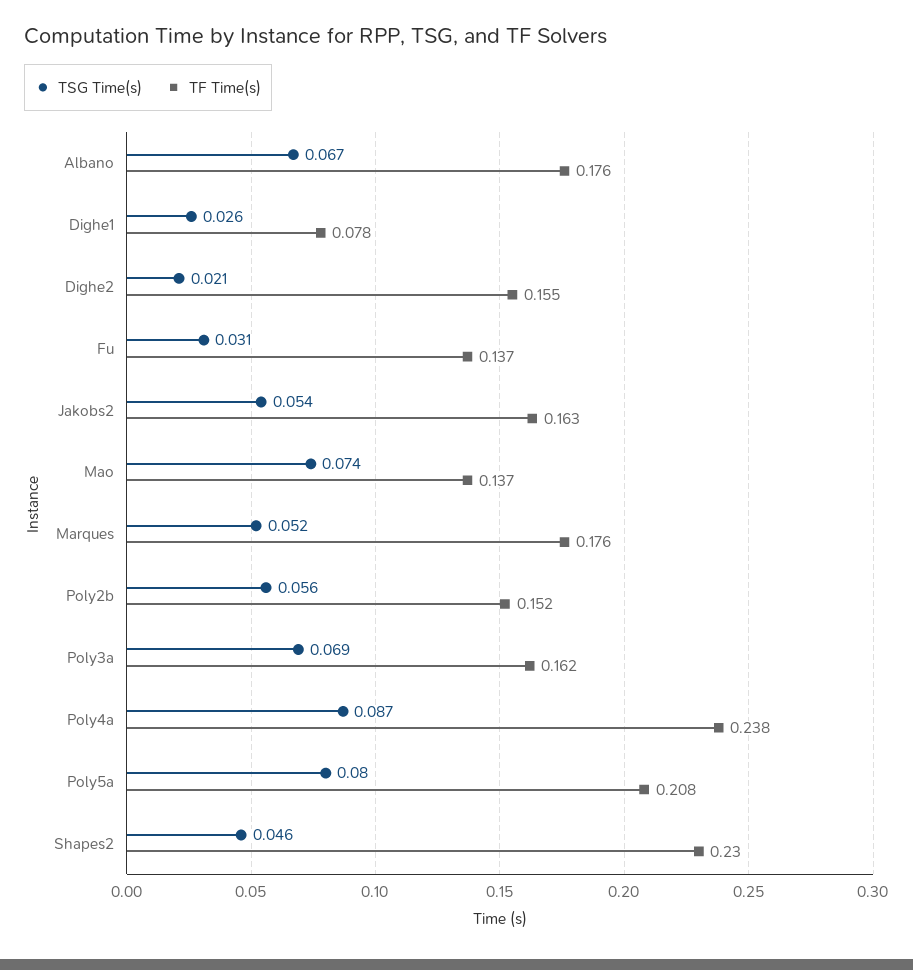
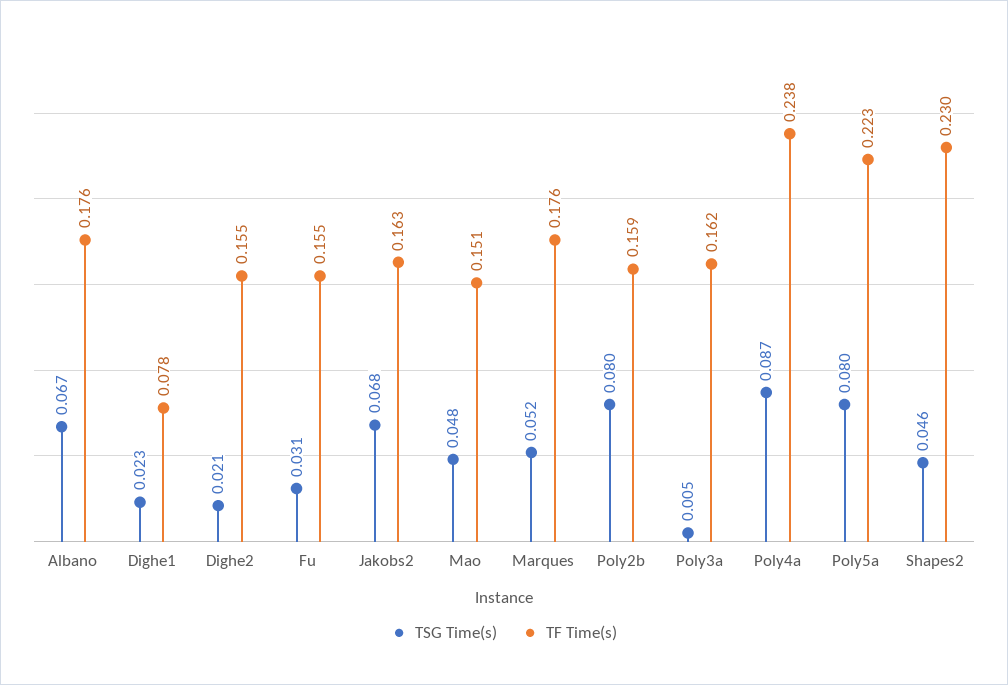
TSG Time(s), Dighe1: 0.026 -> 0.023
TF Time(s), Fu: 0.137 -> 0.155
TSG Time(s), Jakobs2: 0.054 -> 0.068
TSG Time(s), Mao: 0.074 -> 0.048
TF Time(s), Mao: 0.137 -> 0.151
TSG Time(s), Poly2b: 0.056 -> 0.08
TF Time(s), Poly2b: 0.152 -> 0.159
TSG Time(s), Poly3a: 0.069 -> 0.005
TF Time(s), Poly5a: 0.208 -> 0.223

